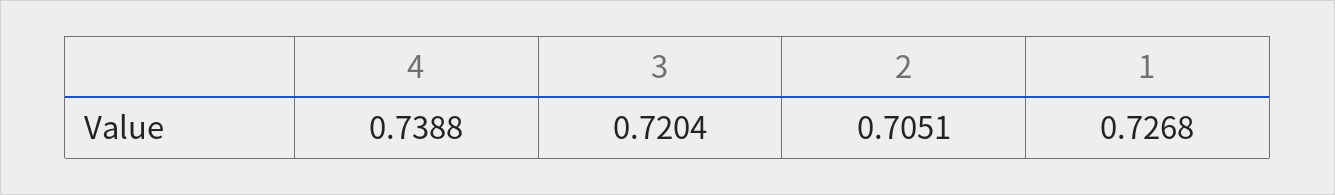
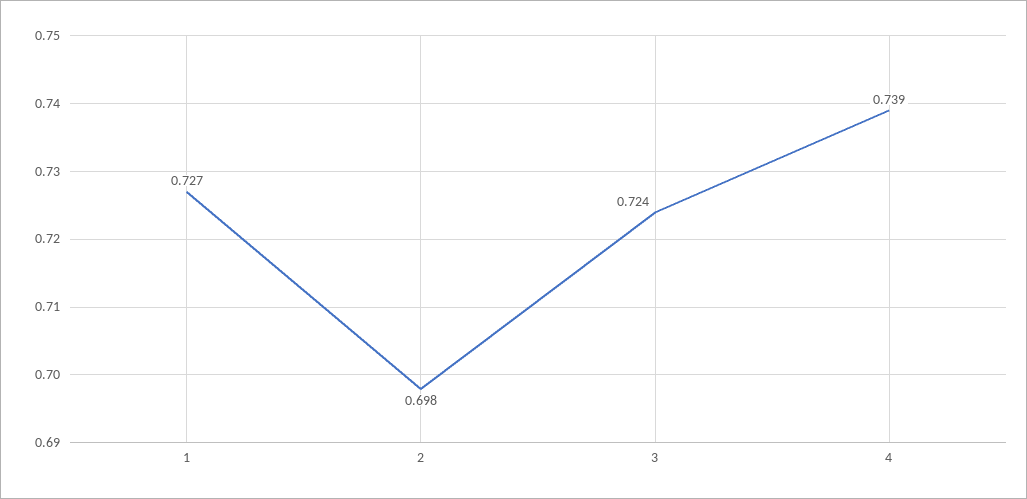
3: 0.7204 -> 0.724
2: 0.7051 -> 0.698

